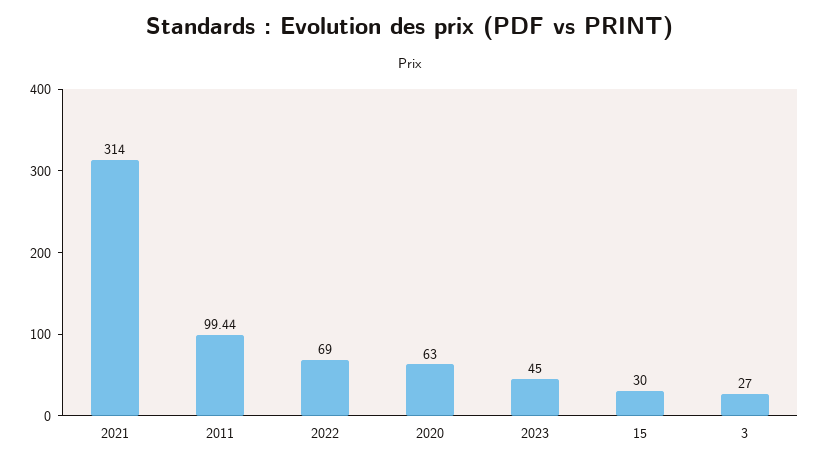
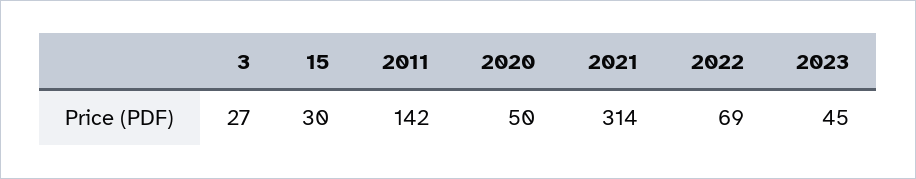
2011: 99.44 -> 142
2020: 63 -> 50

